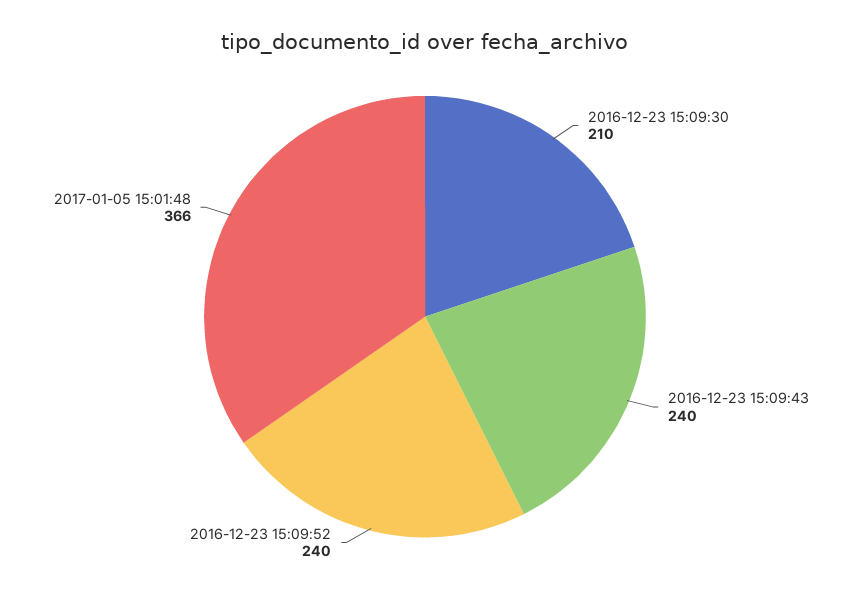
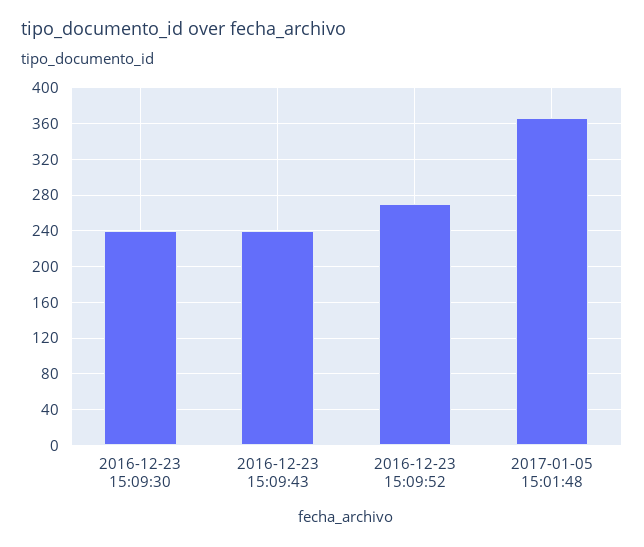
2016-12-23 15:09:30: 210 -> 240
2016-12-23 15:09:52: 240 -> 270

